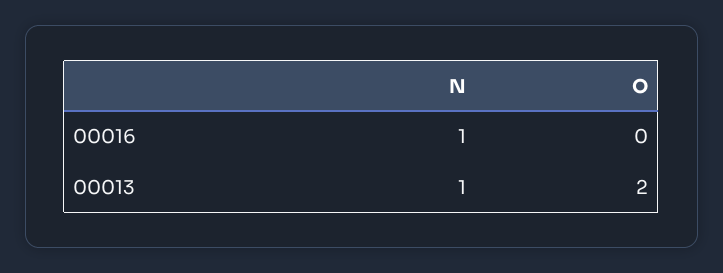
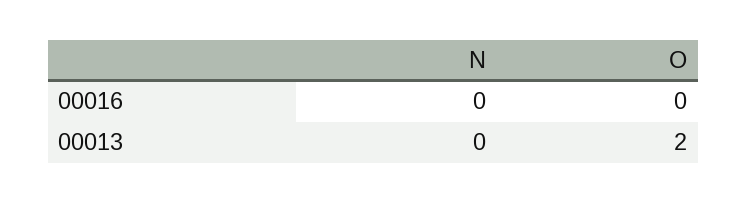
N, 00016: 1 -> 0
N, 00013: 1 -> 0

